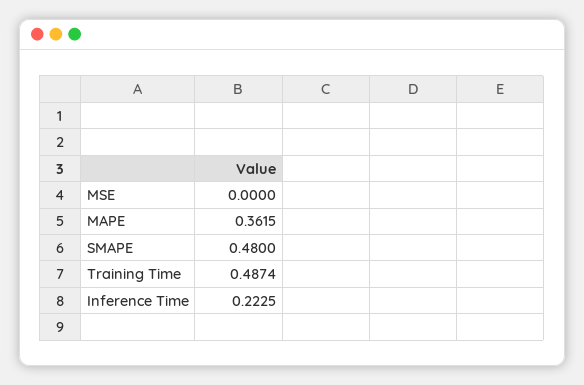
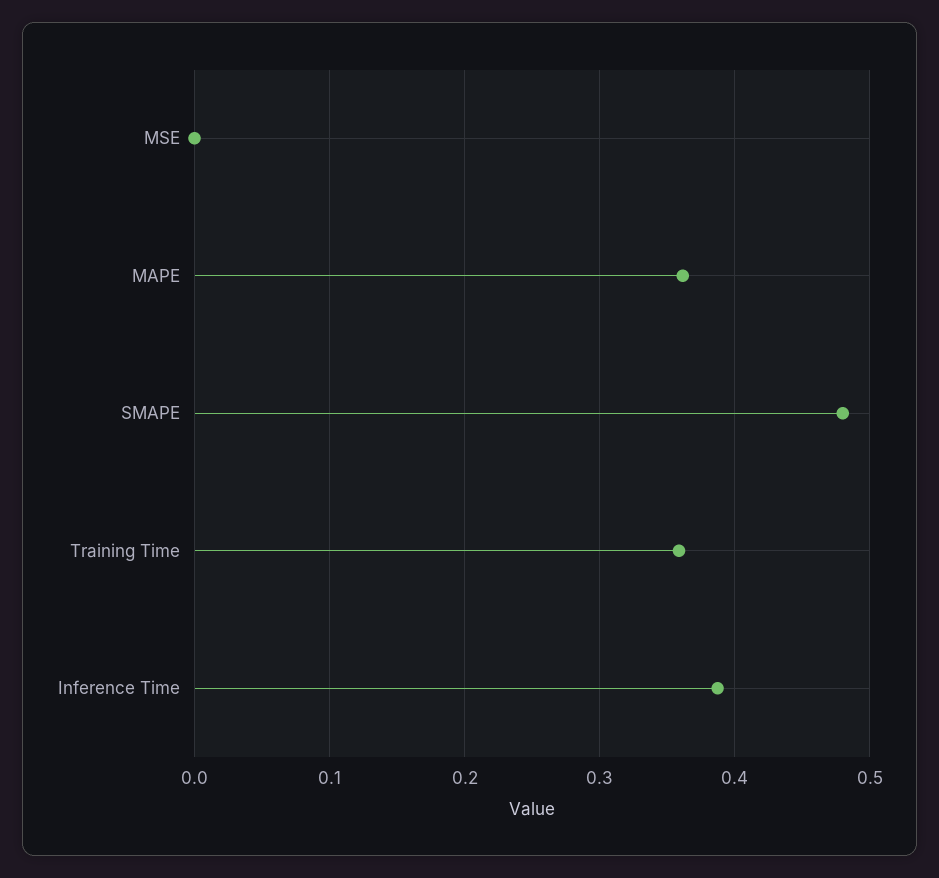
Training Time: 0.4874 -> 0.36
Inference Time: 0.2225 -> 0.39

